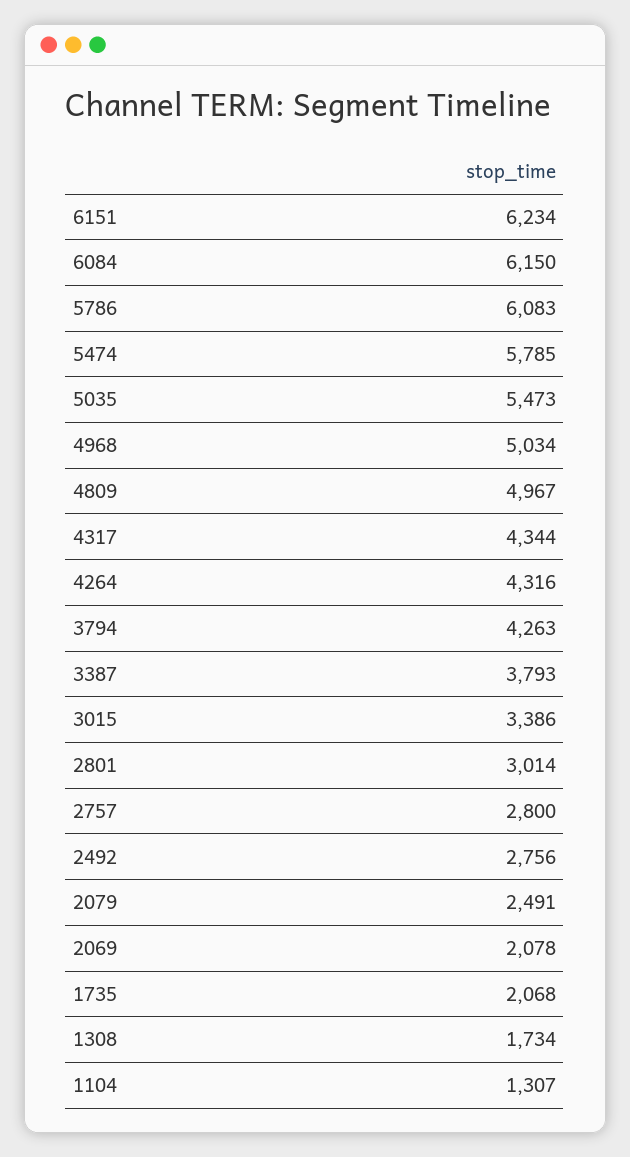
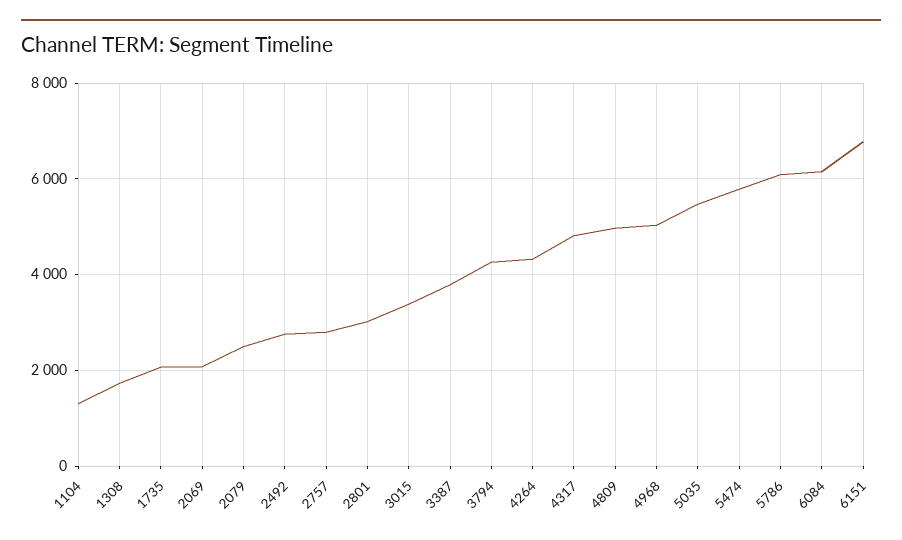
6151: 6234 -> 6800
4317: 4344 -> 4800

